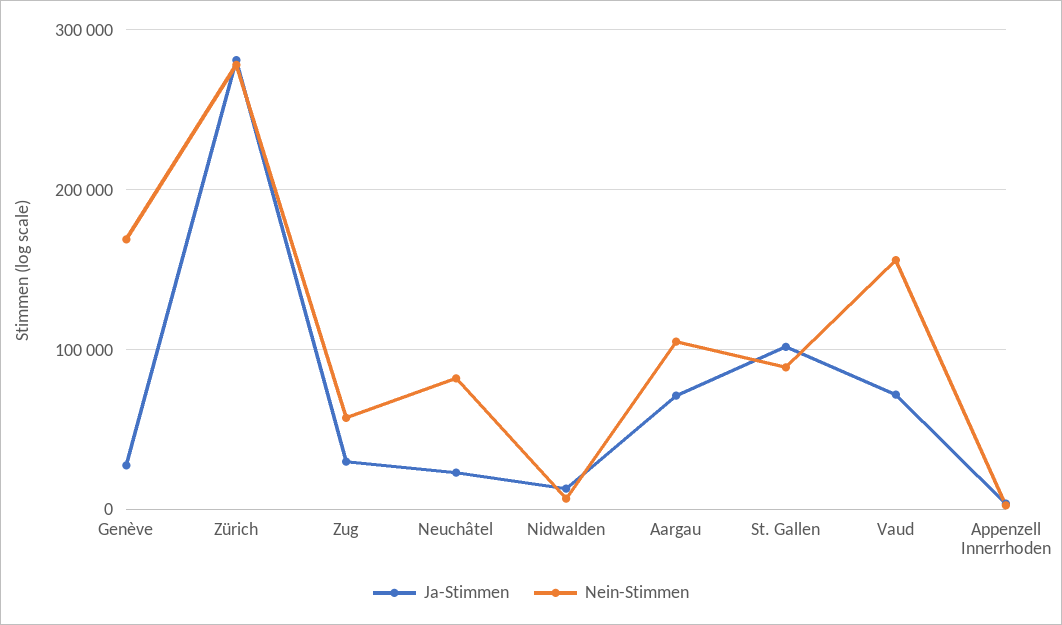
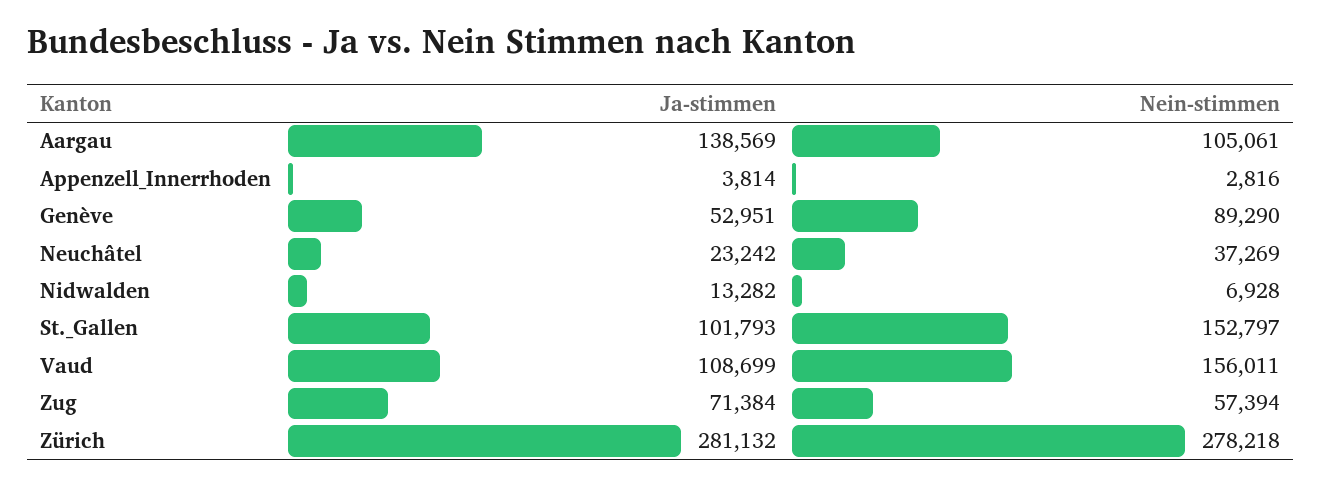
Ja-Stimmen, Genève: 30000 -> 52951
Nein-Stimmen, Genève: 170000 -> 89290
Ja-Stimmen, Zug: 30000 -> 71384
Nein-Stimmen, Neuchâtel: 80000 -> 37269
Ja-Stimmen, Aargau: 70000 -> 138569
Nein-Stimmen, St. Gallen: 90000 -> 152797
Ja-Stimmen, Vaud: 70000 -> 108699

